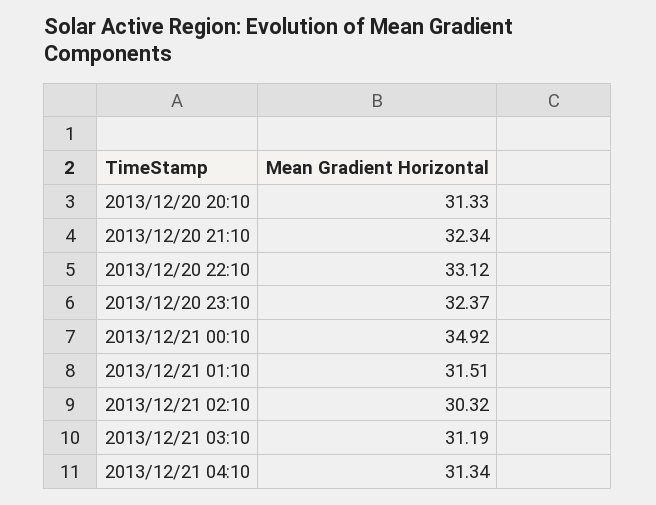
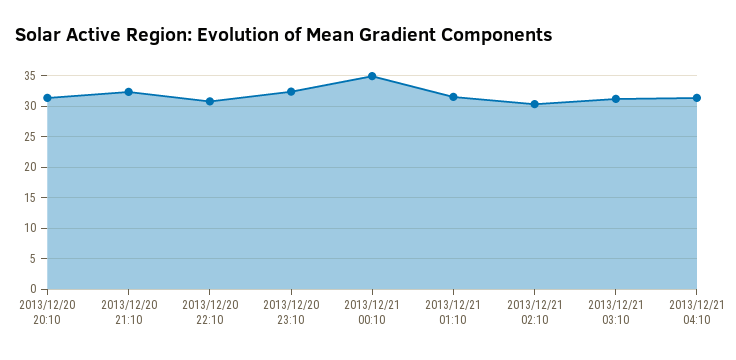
2013/12/20 22:10: 33.12 -> 31

